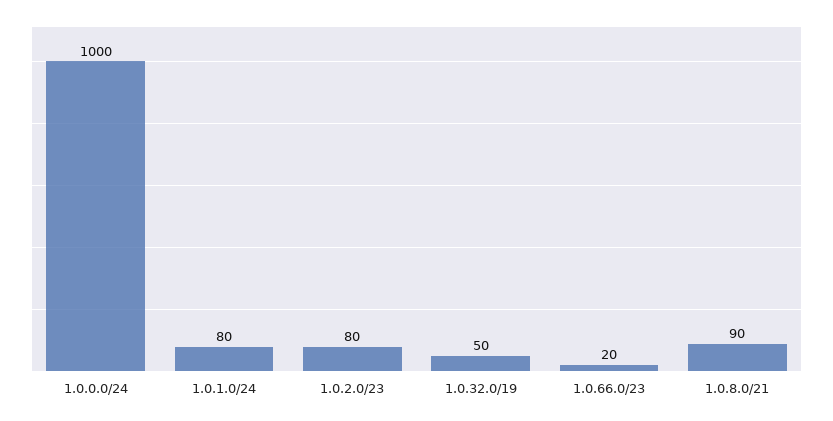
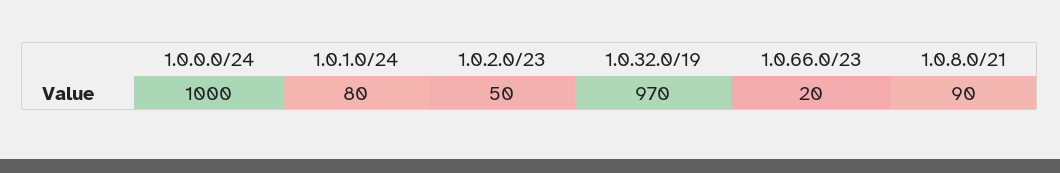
1.0.2.0/23: 80 -> 50
1.0.32.0/19: 50 -> 970

